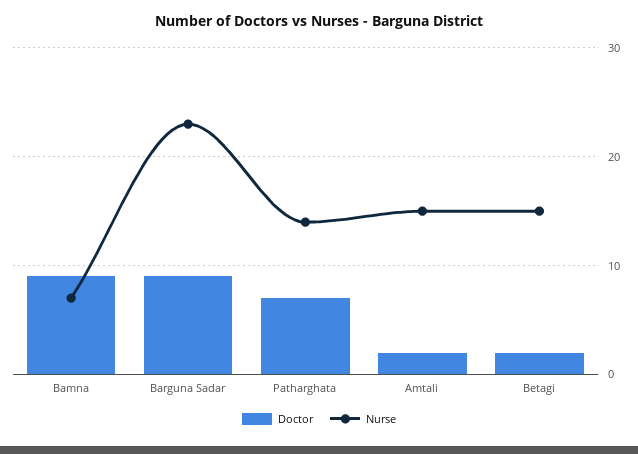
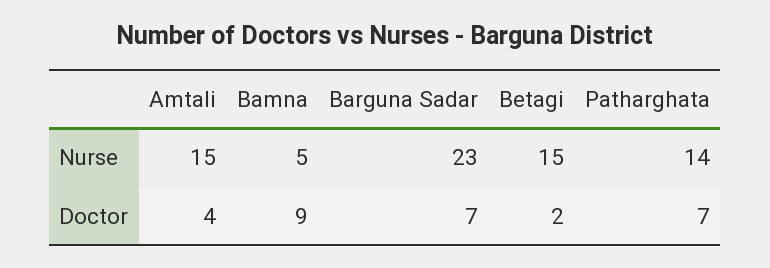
Nurse, Bamna: 7 -> 5
Doctor, Barguna Sadar: 9 -> 7
Doctor, Amtali: 2 -> 4

